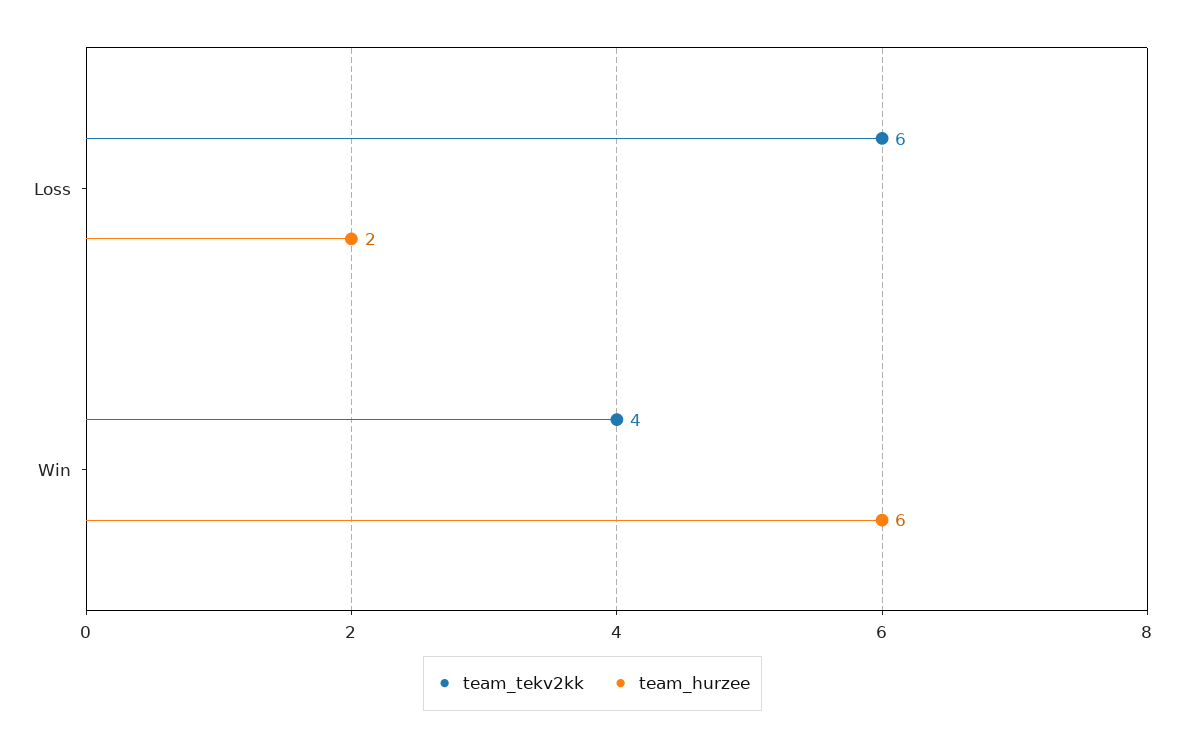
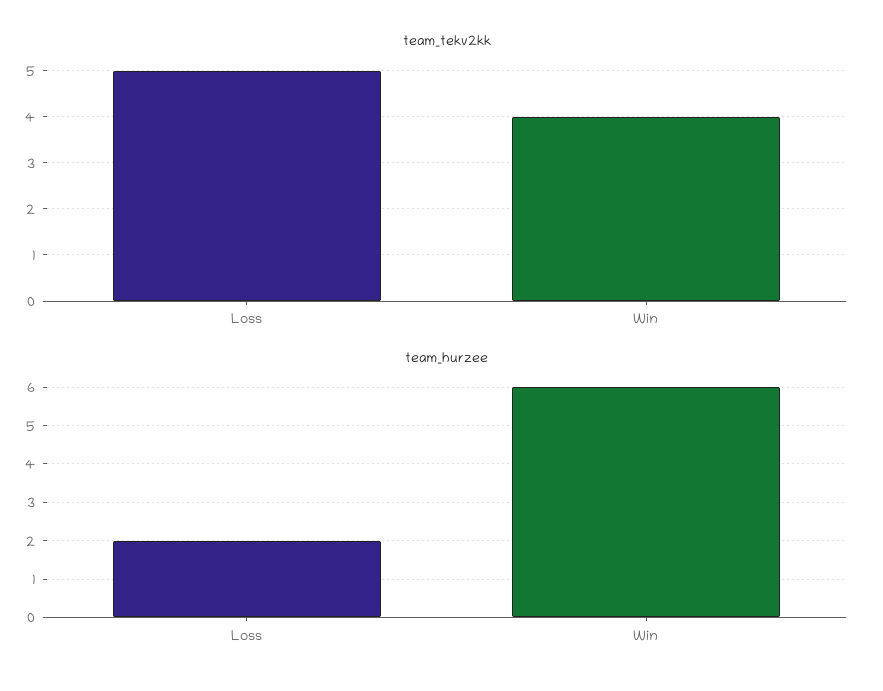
team_tekv2kk, Loss: 6 -> 5

